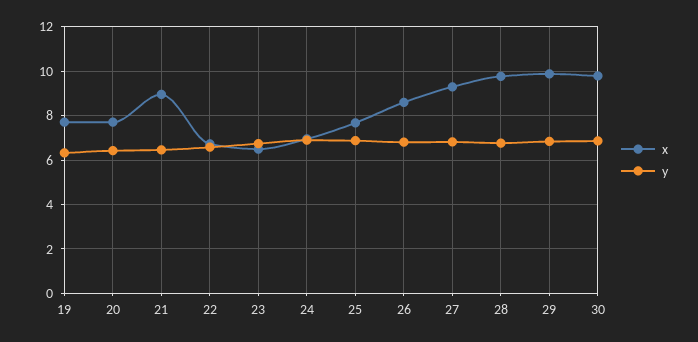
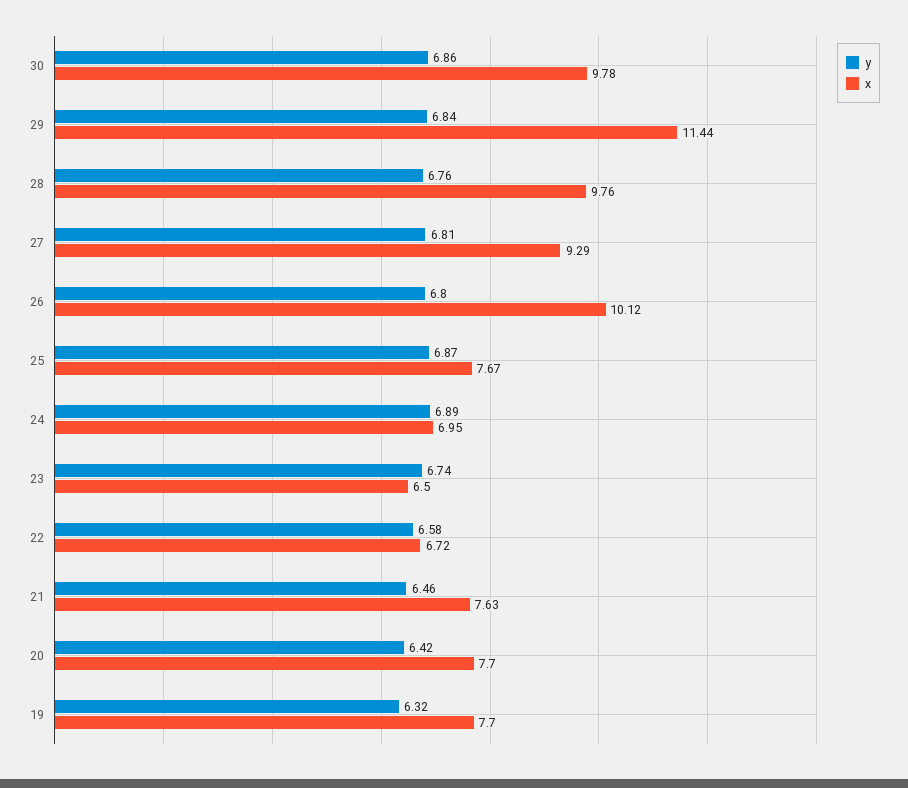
x, 21: 9 -> 7.63
x, 26: 8.5 -> 10.12
x, 29: 10 -> 11.44

